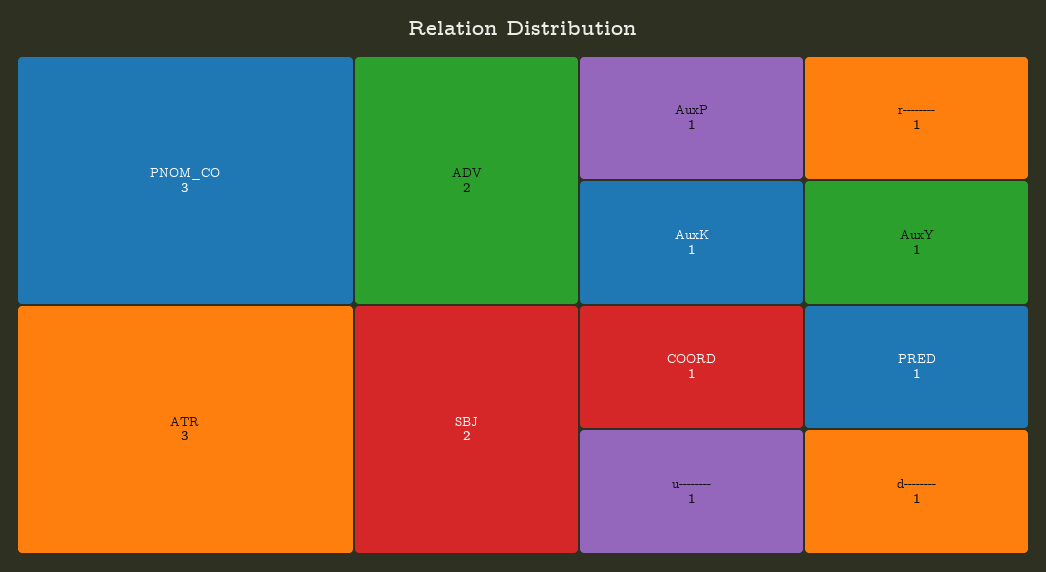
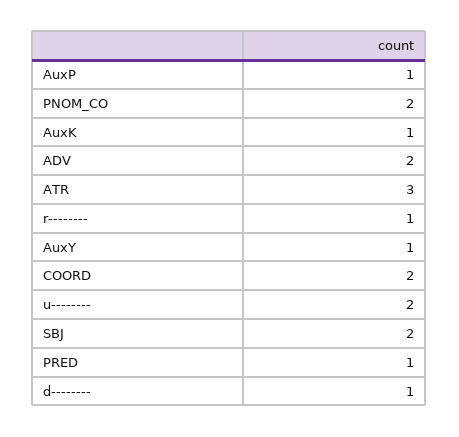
PNOM_CO: 3 -> 2
COORD: 1 -> 2
u--------: 1 -> 2

